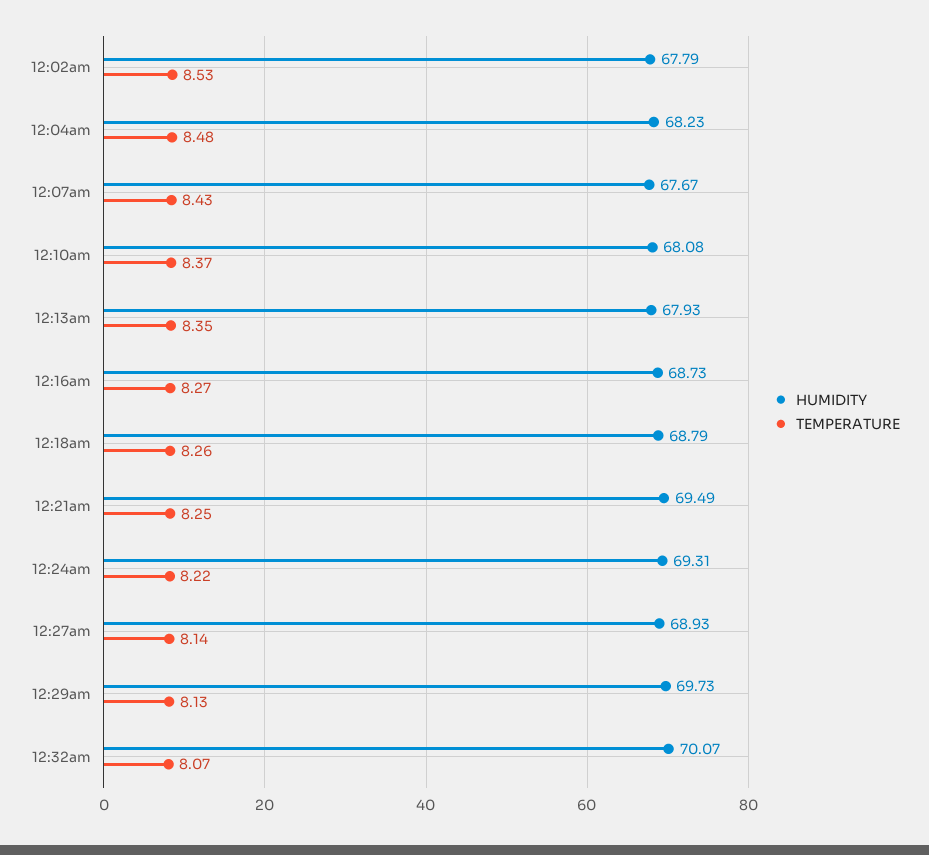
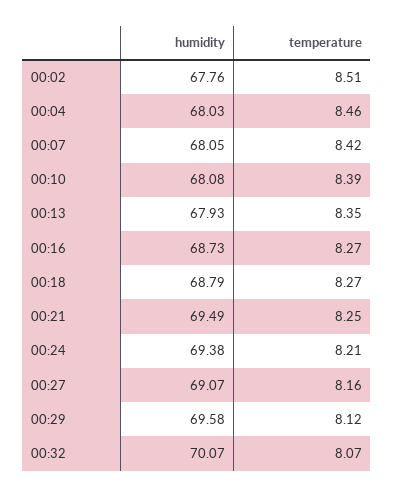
HUMIDITY, 12:02am: 67.79 -> 67.76
TEMPERATURE, 12:02am: 8.53 -> 8.51
HUMIDITY, 12:04am: 68.23 -> 68.03
TEMPERATURE, 12:04am: 8.48 -> 8.46
HUMIDITY, 12:07am: 67.67 -> 68.05
TEMPERATURE, 12:07am: 8.43 -> 8.42
TEMPERATURE, 12:10am: 8.37 -> 8.39
TEMPERATURE, 12:18am: 8.26 -> 8.27
HUMIDITY, 12:24am: 69.31 -> 69.38
TEMPERATURE, 12:24am: 8.22 -> 8.21
HUMIDITY, 12:27am: 68.93 -> 69.07
TEMPERATURE, 12:27am: 8.14 -> 8.16
HUMIDITY, 12:29am: 69.73 -> 69.58
TEMPERATURE, 12:29am: 8.13 -> 8.12

